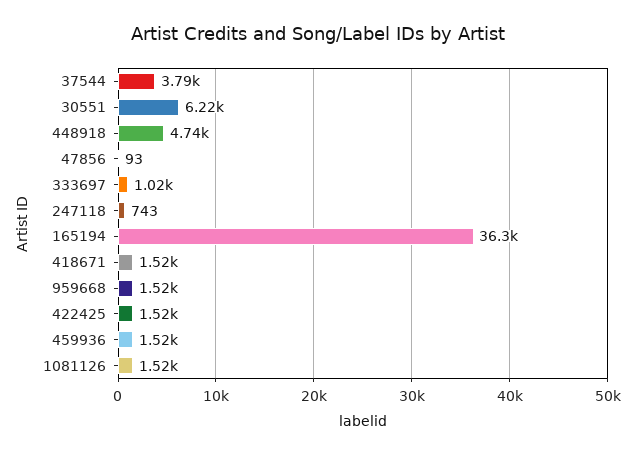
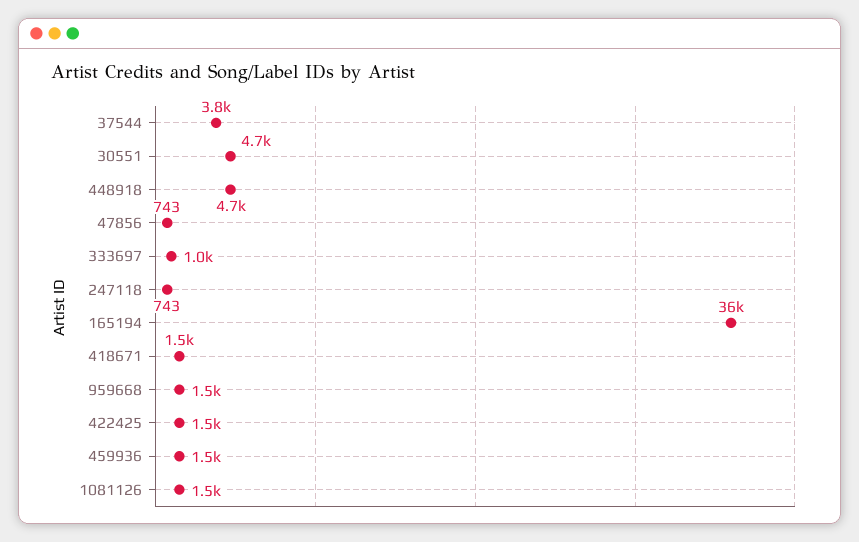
30551: 6220 -> 4700
47856: 93 -> 743

